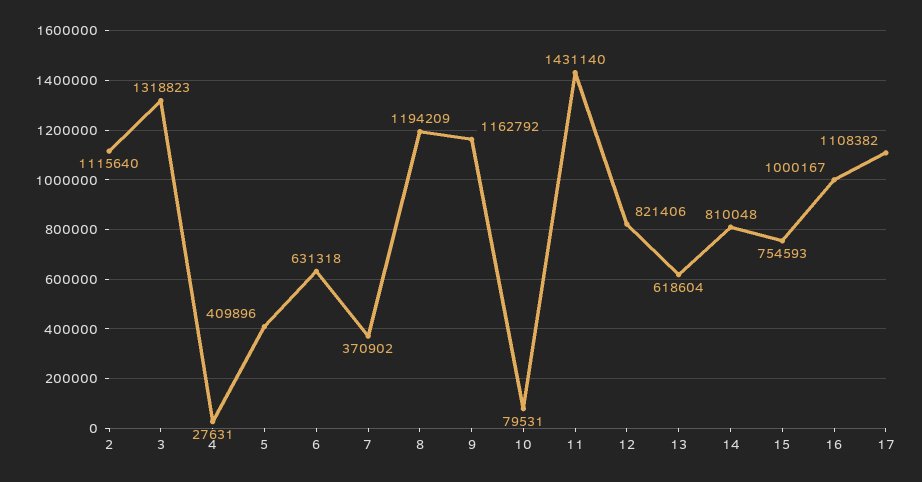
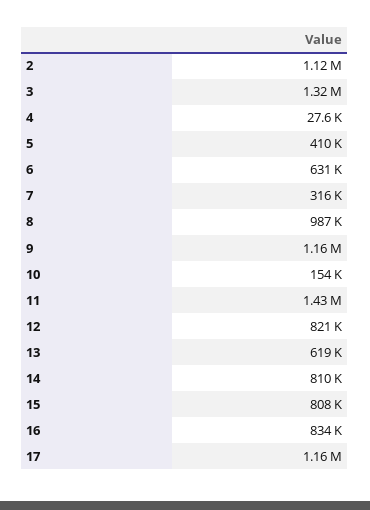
7: 370902 -> 316000
8: 1194209 -> 987000
10: 79531 -> 154000
15: 754593 -> 808000
16: 1000167 -> 834000
17: 1108382 -> 1160000

